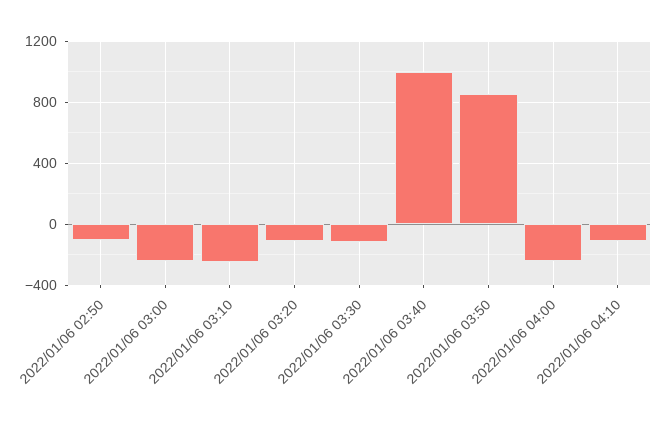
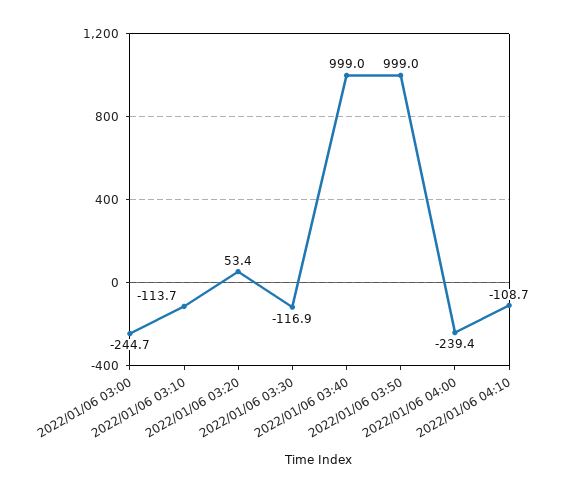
2022/01/06 02:50: -100 -> none
2022/01/06 03:10: -250 -> -113.7
2022/01/06 03:20: -100 -> 53.4
2022/01/06 03:50: 850 -> 999

